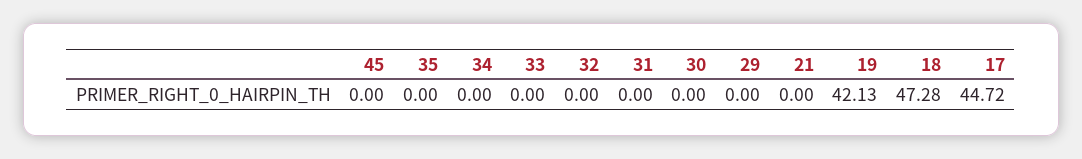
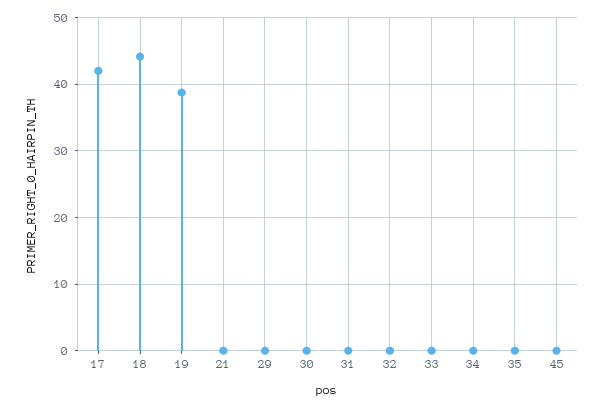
19: 42.13 -> 39
18: 47.28 -> 44
17: 44.72 -> 42

